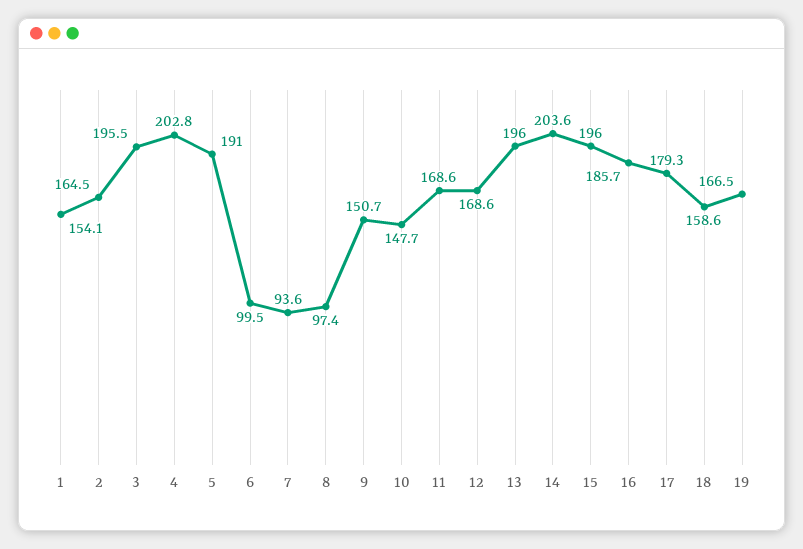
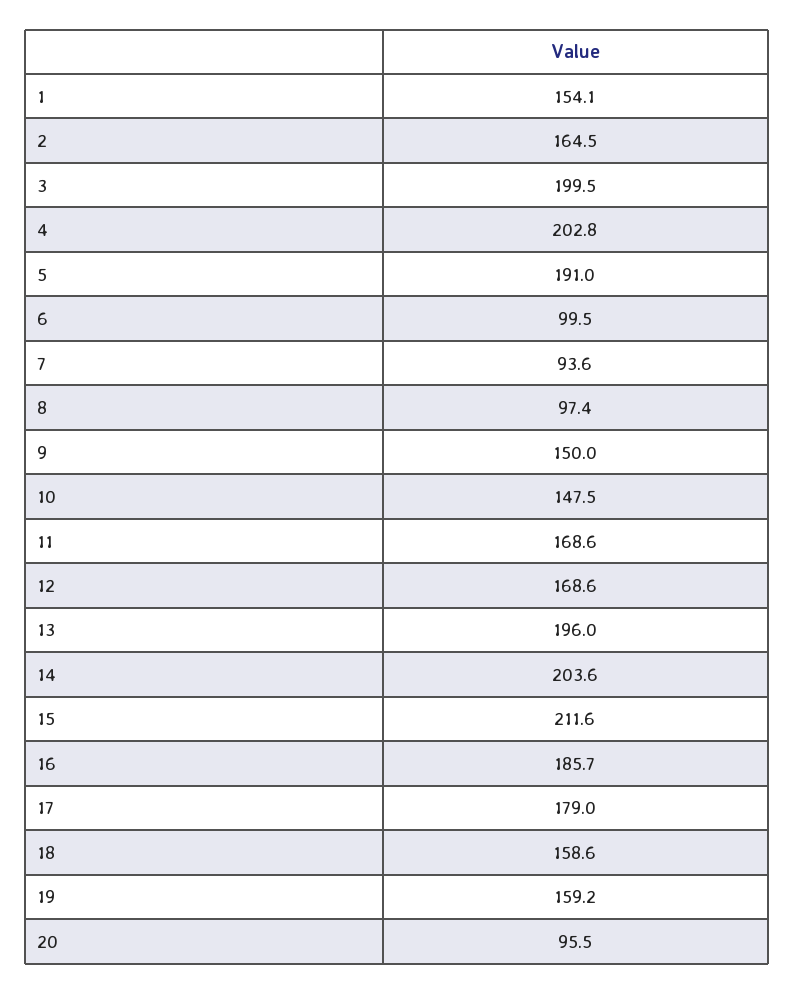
3: 195.5 -> 199.5
9: 150.7 -> 150
10: 147.7 -> 147.5
15: 196 -> 211.6
17: 179.3 -> 179
19: 166.5 -> 159.2
20: none -> 95.5

